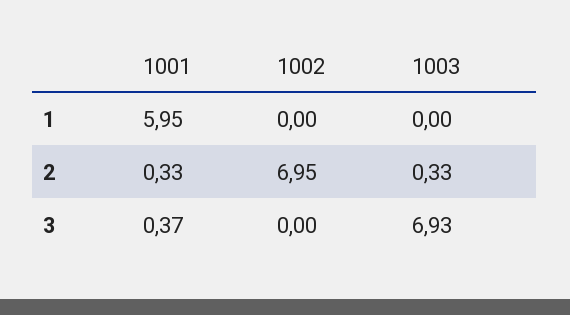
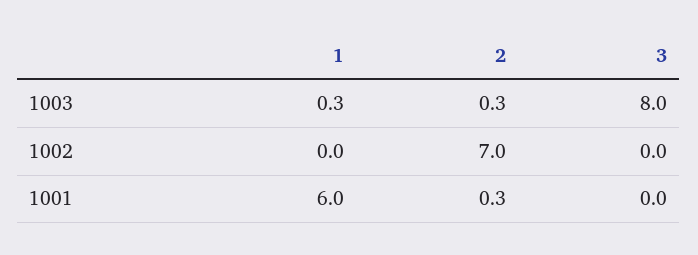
1003, 1: 0 -> 0.3
1001, 3: 0.37 -> 0
1003, 3: 6.93 -> 8

